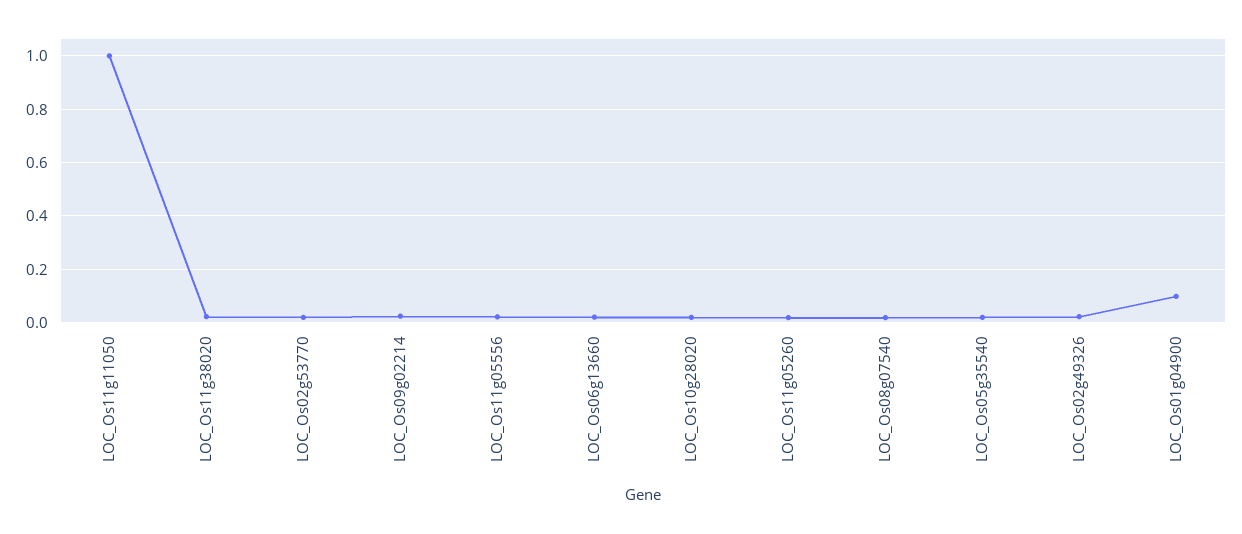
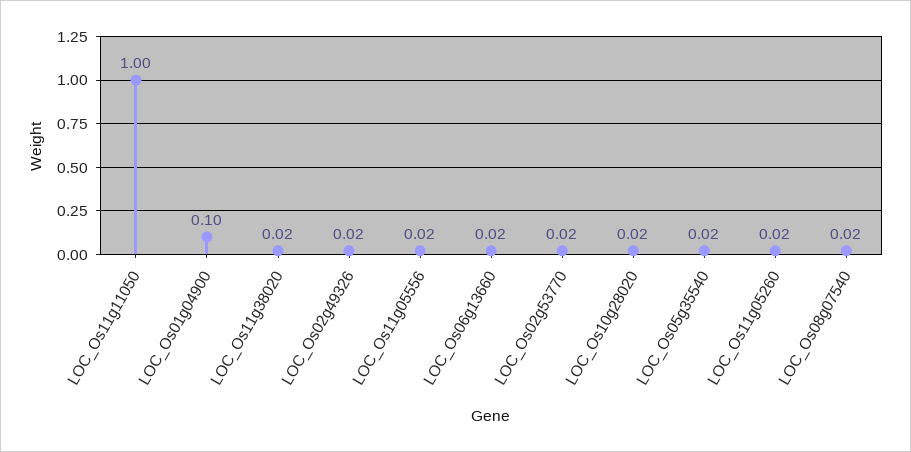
LOC_Os09g02214: 0.025 -> none

